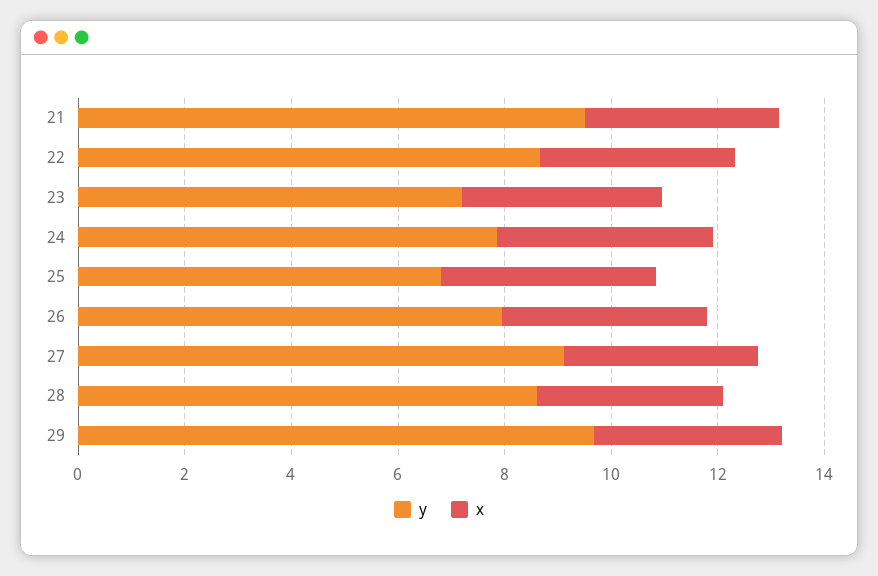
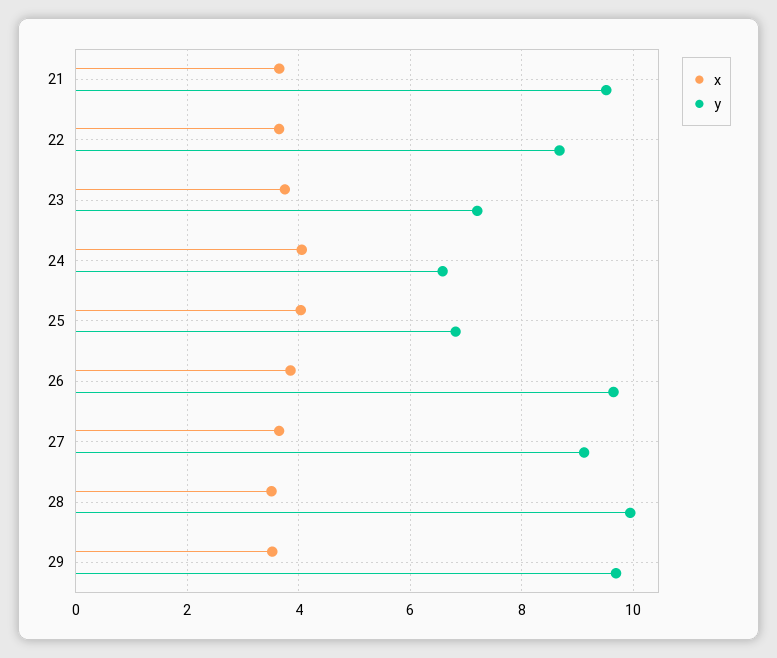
y, 24: 8 -> 6.6
y, 26: 8 -> 9.6
y, 28: 8.5 -> 10

